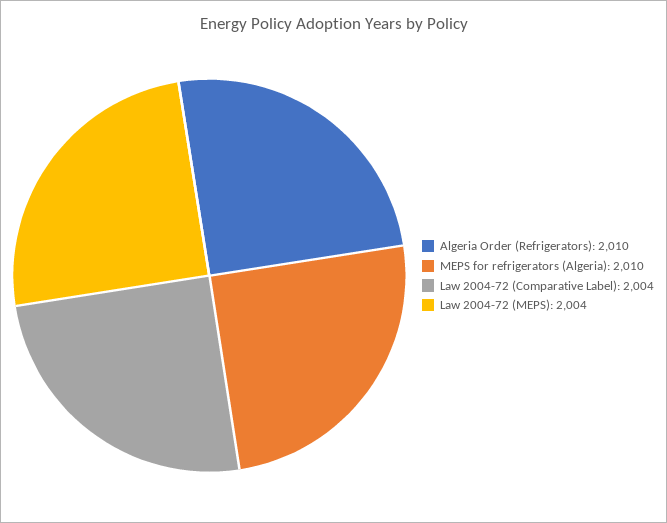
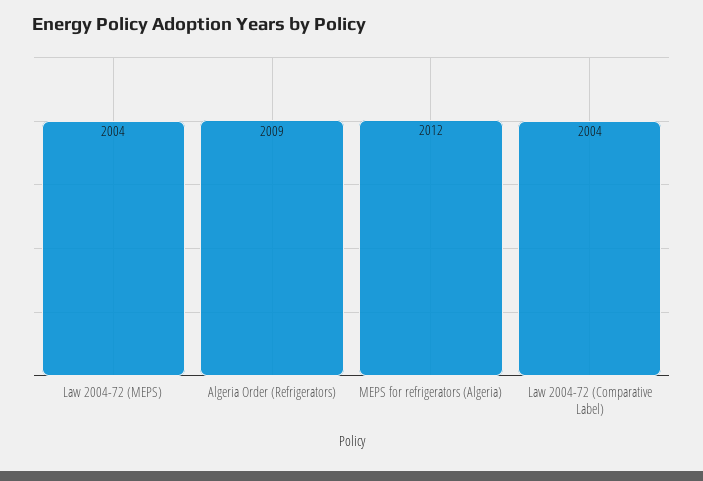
Algeria Order (Refrigerators): 2010 -> 2009
MEPS for refrigerators (Algeria): 2010 -> 2012

